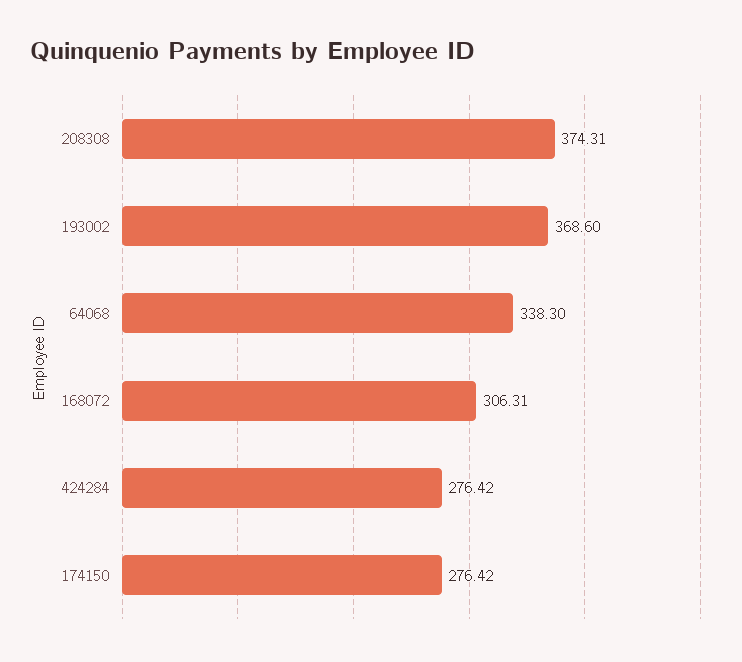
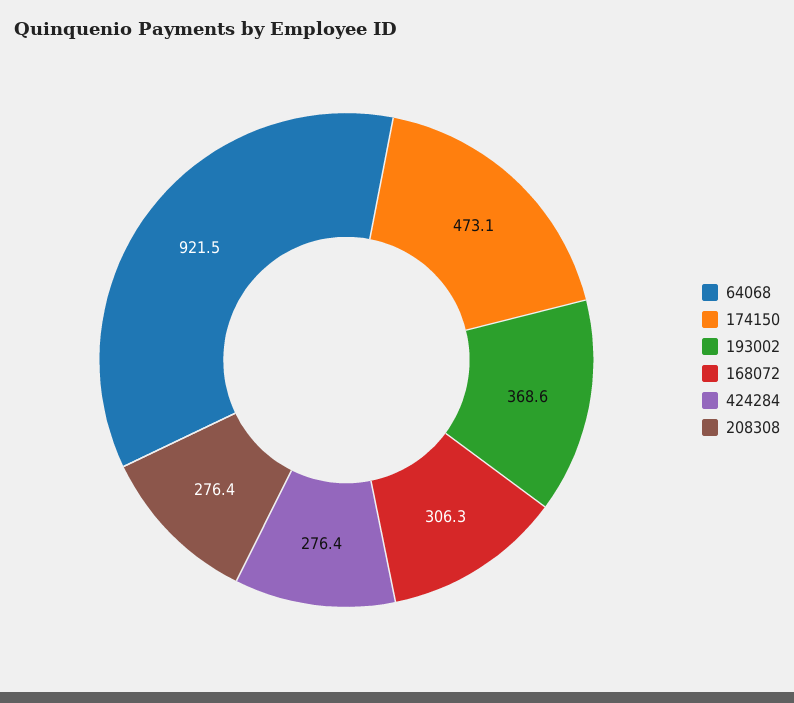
208308: 374.31 -> 276.4
64068: 338.3 -> 921.5
174150: 276.42 -> 473.1

